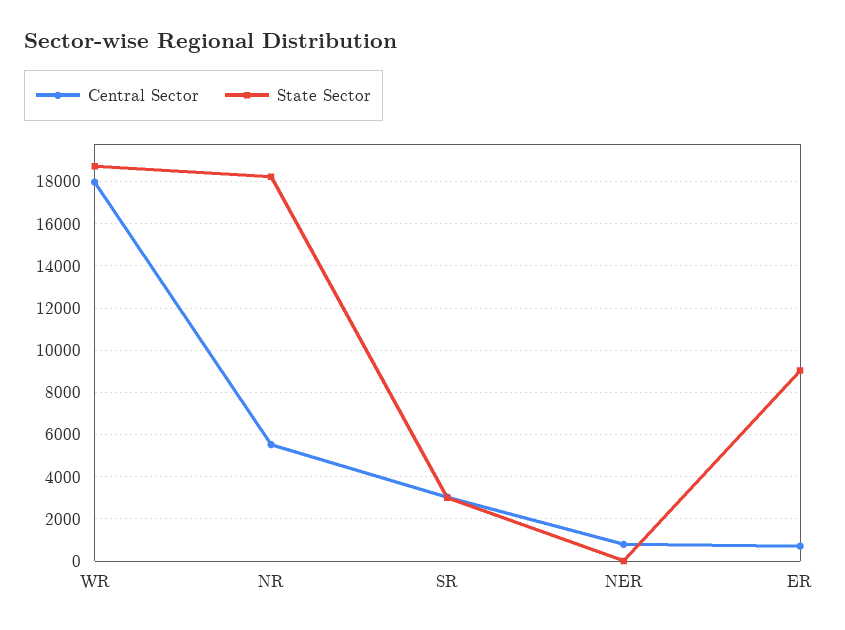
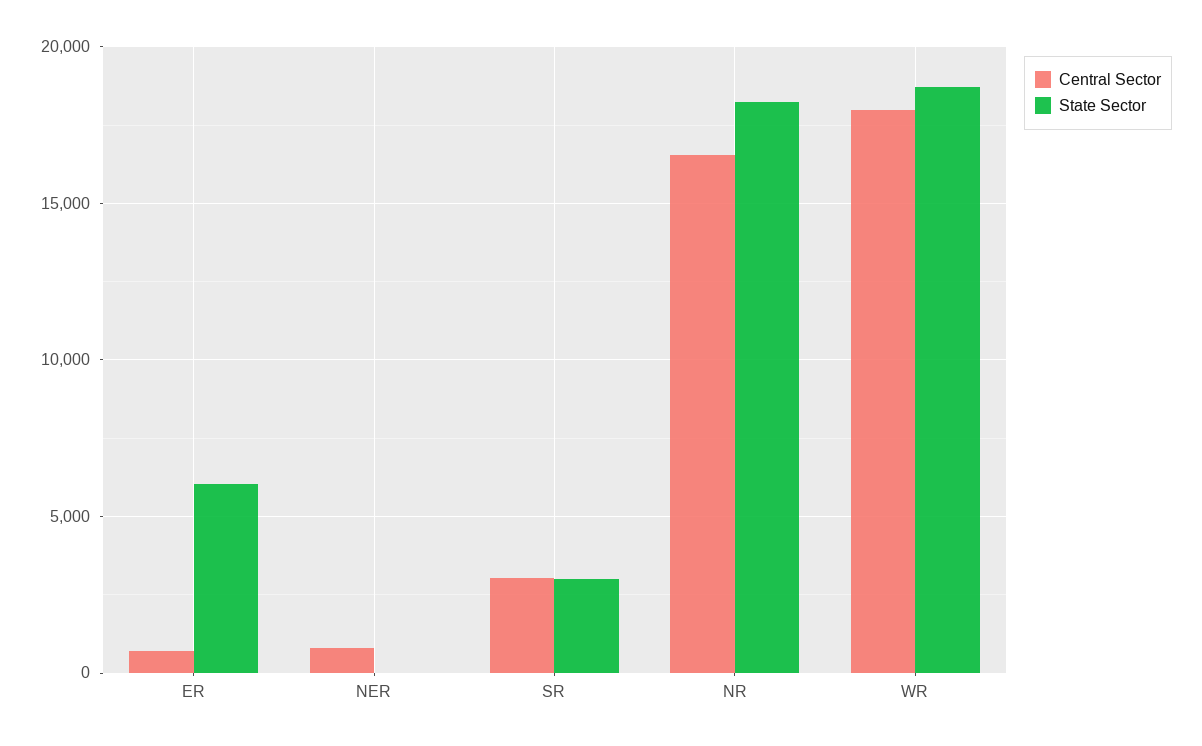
Central Sector, NR: 5500 -> 16500
State Sector, ER: 9000 -> 6000

